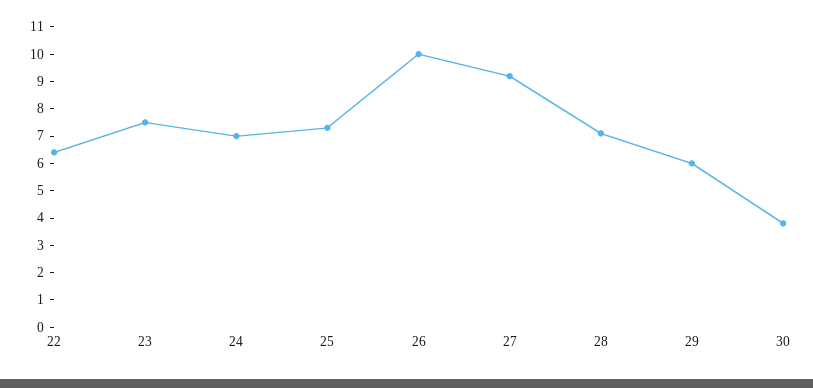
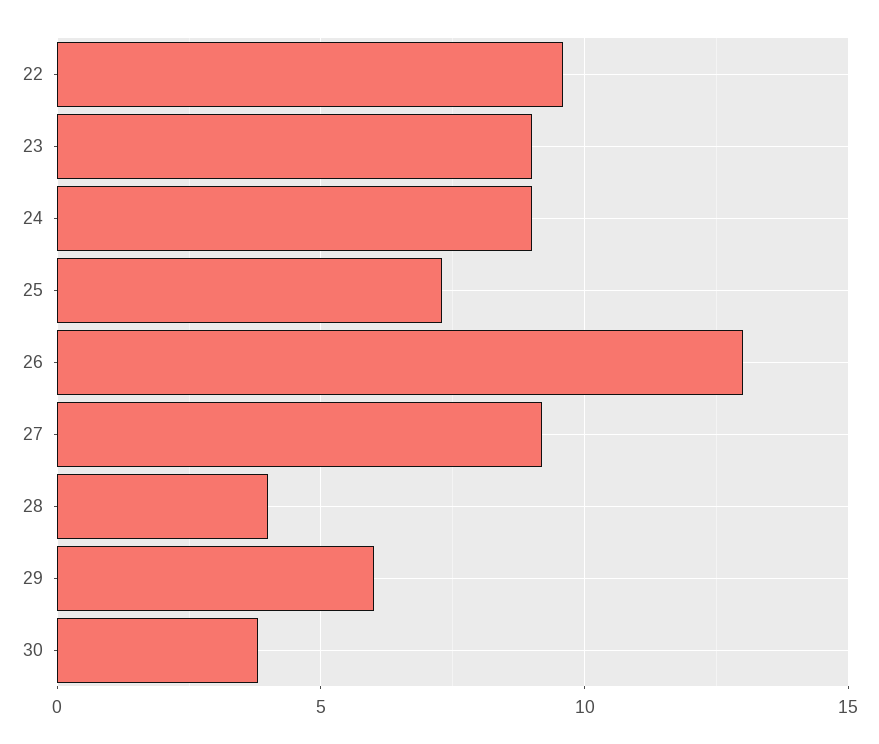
22: 6.5 -> 9.5
23: 7.5 -> 9
24: 7 -> 9
26: 10 -> 13
28: 7 -> 4

